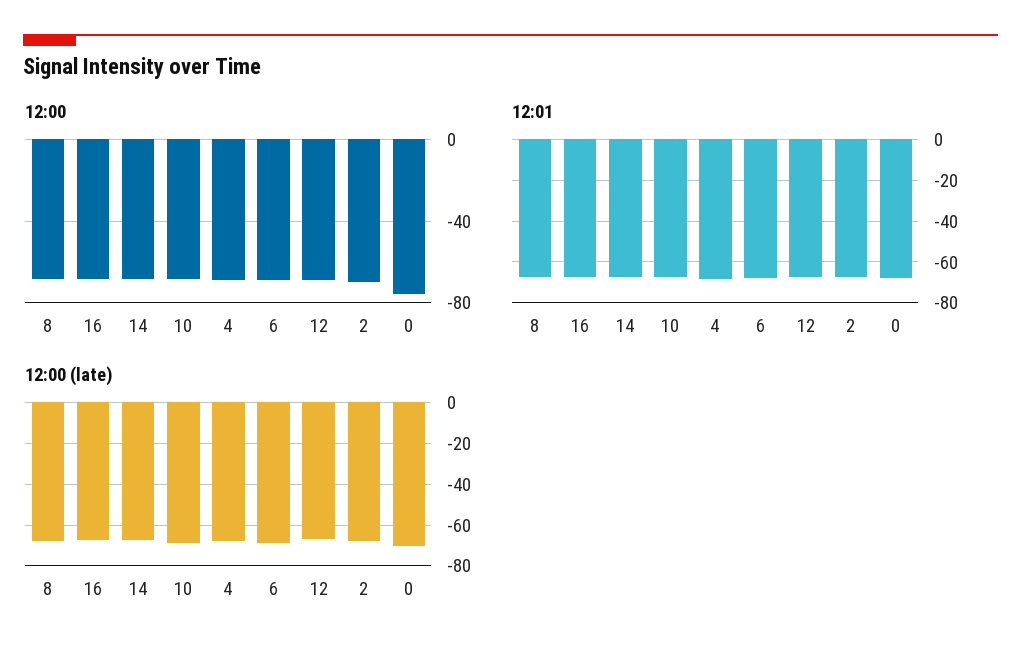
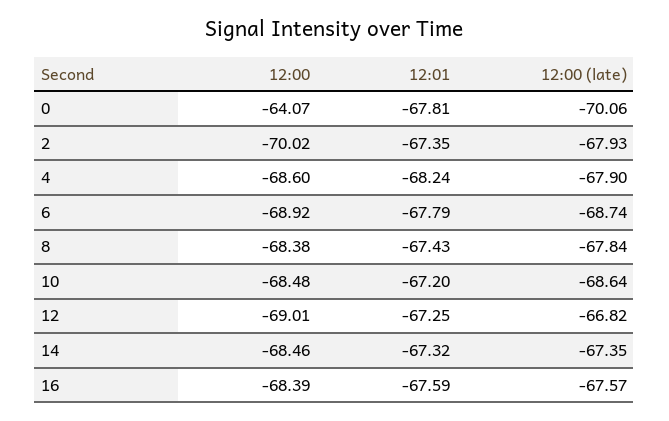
12:00, 0: -75 -> -64.07

